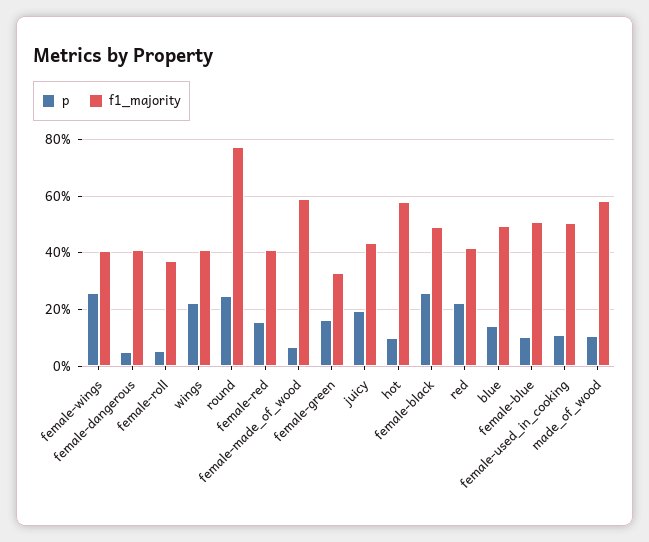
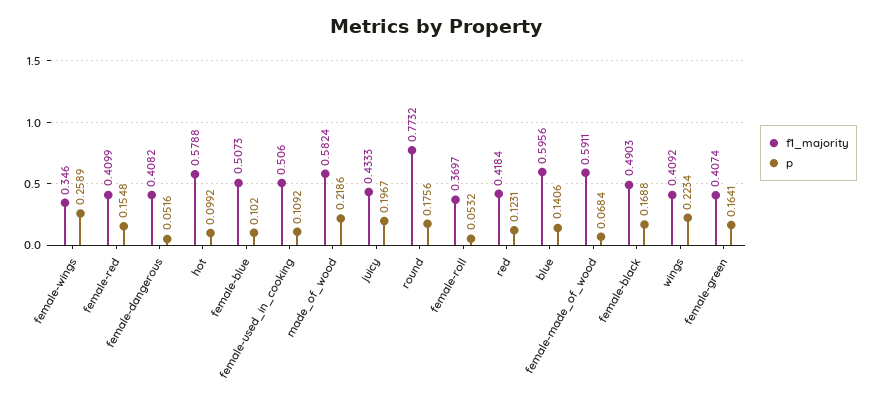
f1_majority, female-wings: 0.4 -> 0.346
p, round: 0.25 -> 0.1756
f1_majority, female-green: 0.325 -> 0.4074
p, female-black: 0.25 -> 0.1688
p, red: 0.225 -> 0.1231
f1_majority, blue: 0.5 -> 0.5956
p, made_of_wood: 0.1 -> 0.2186

